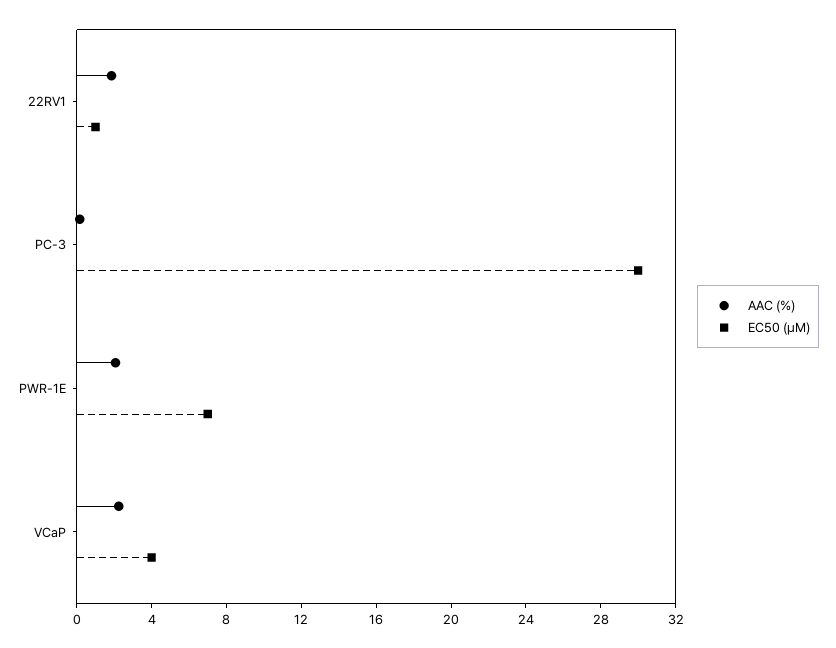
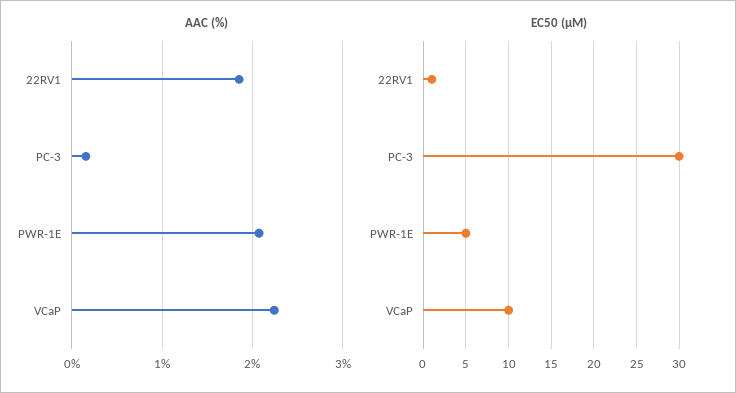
EC50 (µM), PWR-1E: 7 -> 5
EC50 (µM), VCaP: 4 -> 10

